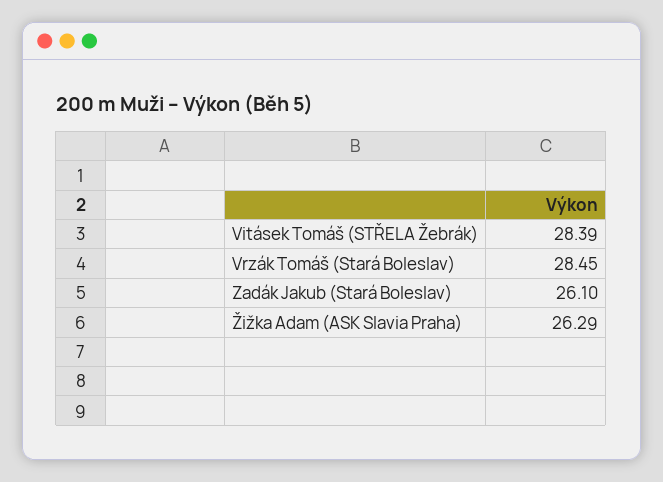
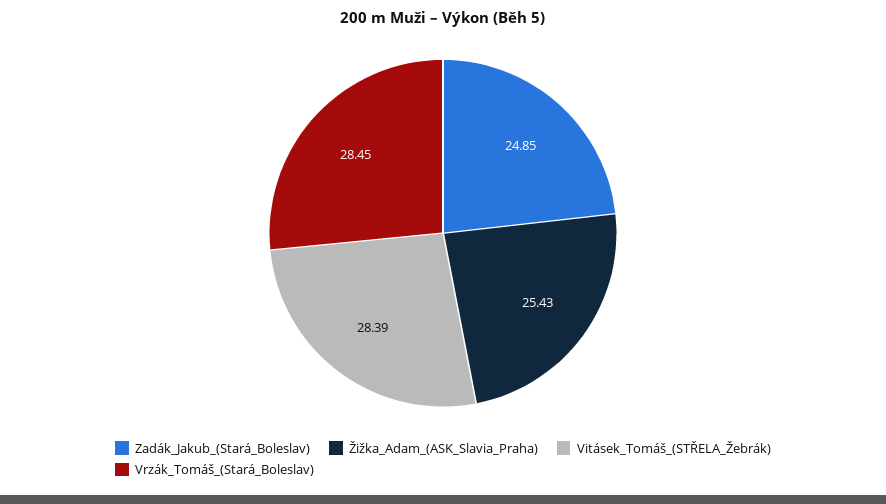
Zadák Jakub (Stará Boleslav): 26.1 -> 24.85
Žižka Adam (ASK Slavia Praha): 26.29 -> 25.43

